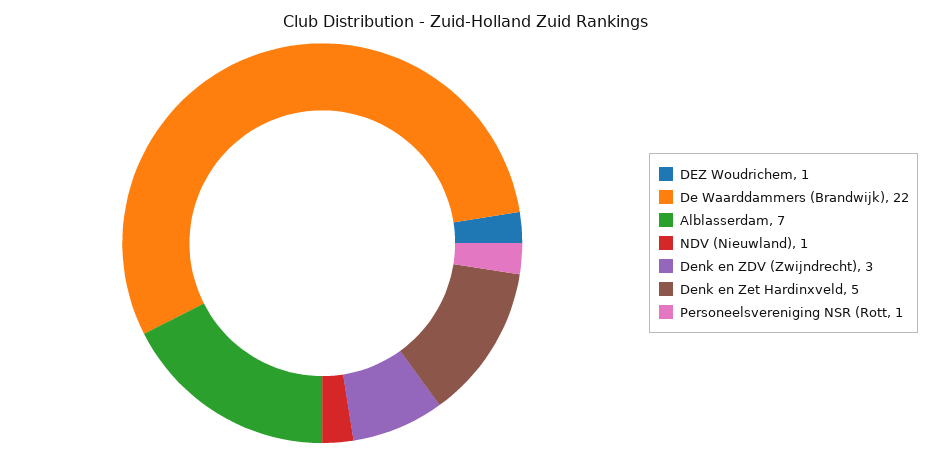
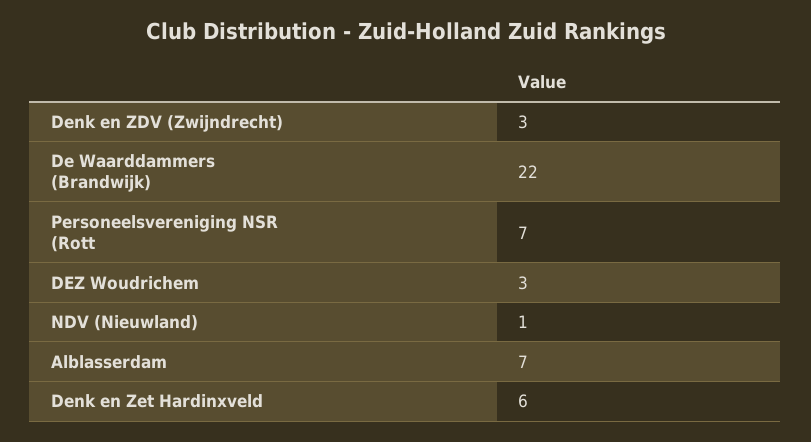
DEZ Woudrichem: 1 -> 3
Denk en Zet Hardinxveld: 5 -> 6
Personeelsvereniging NSR (Rott: 1 -> 7

